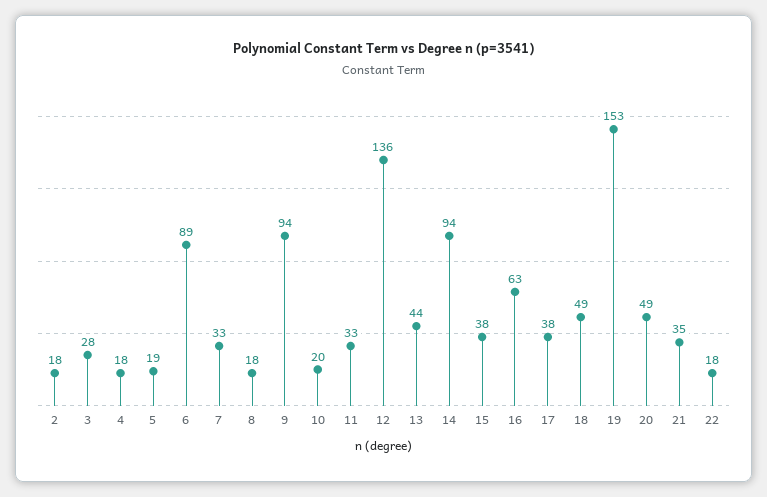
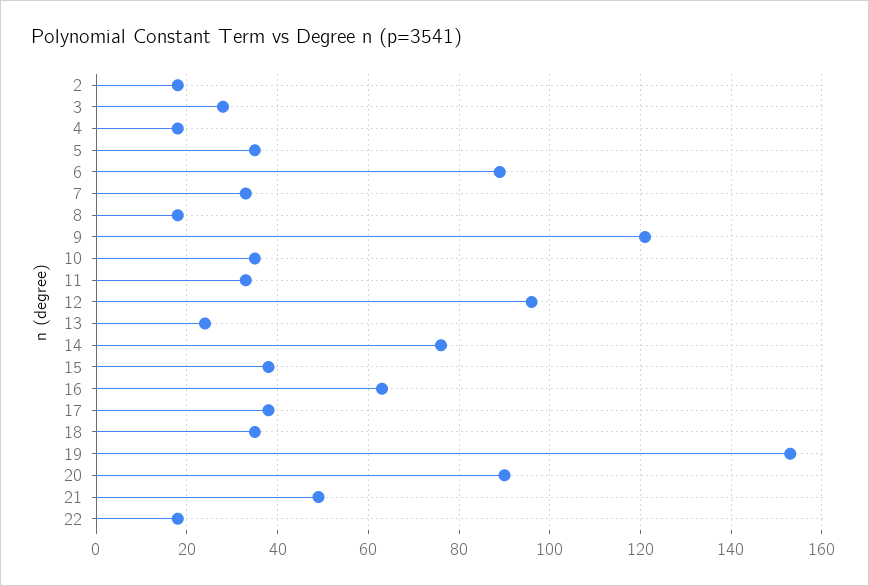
5: 19 -> 35
9: 94 -> 120
10: 20 -> 35
12: 136 -> 95
13: 44 -> 25
14: 94 -> 75
18: 49 -> 35
20: 49 -> 90
21: 35 -> 50

